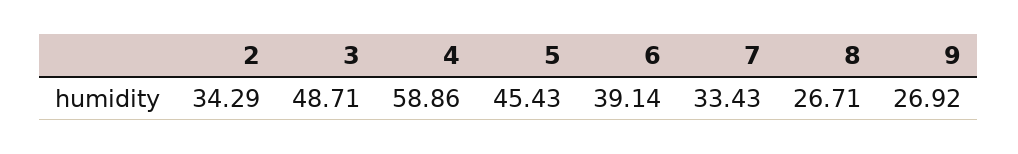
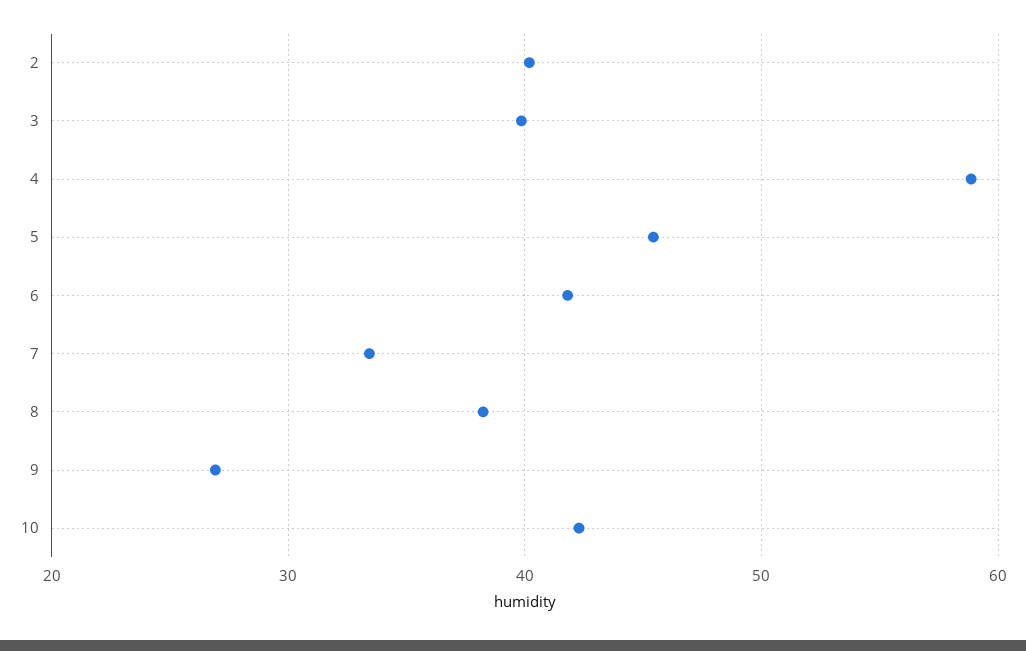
2: 34.29 -> 40
3: 48.71 -> 40
6: 39.14 -> 42
8: 26.71 -> 38
10: none -> 42

